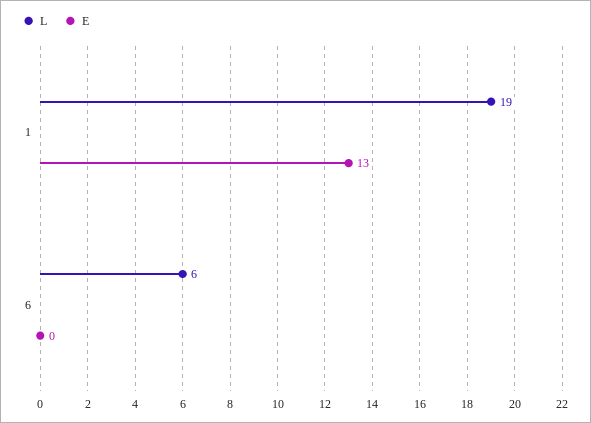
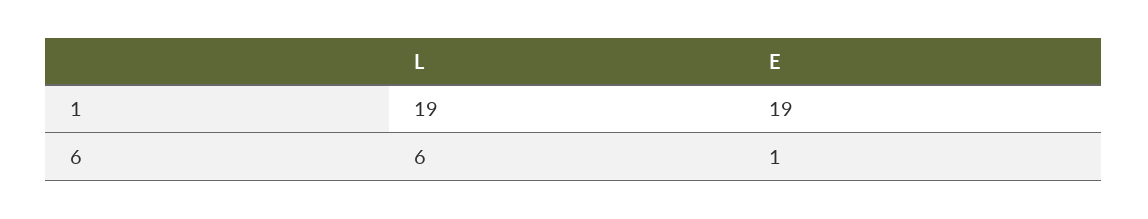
E, 1: 13 -> 19
E, 6: 0 -> 1

